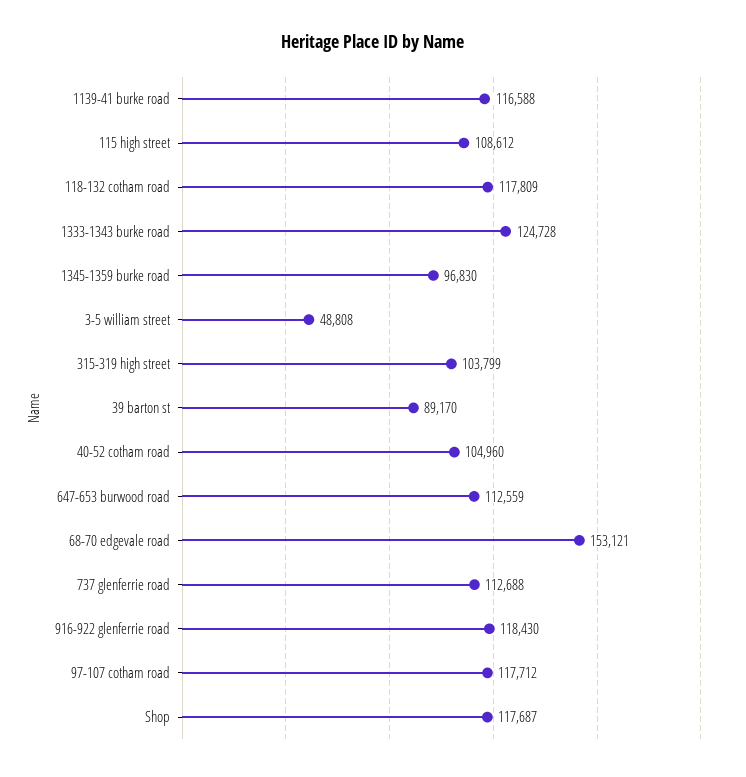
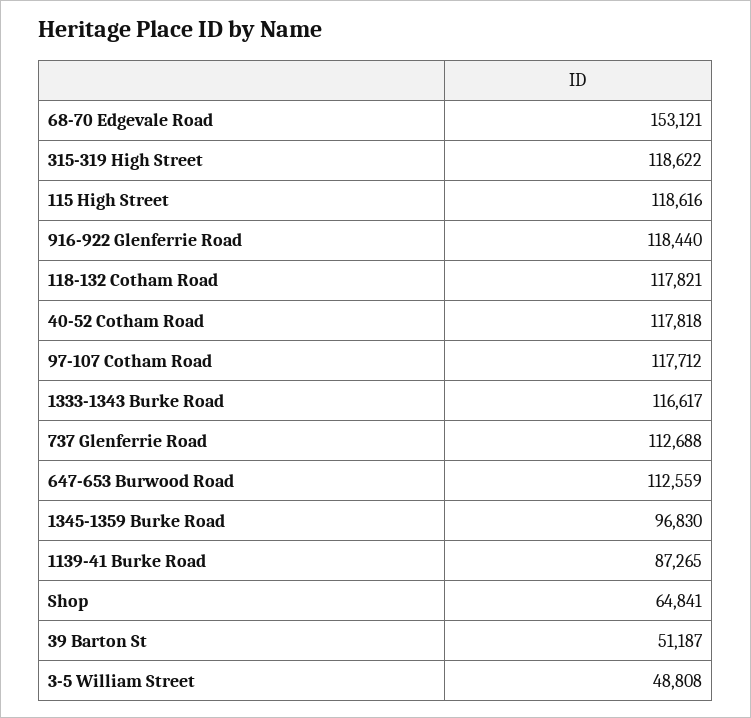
1139-41 burke road: 116588 -> 87265
115 high street: 108612 -> 118616
118-132 cotham road: 117809 -> 117821
1333-1343 burke road: 124728 -> 116617
315-319 high street: 103799 -> 118622
39 barton st: 89170 -> 51187
40-52 cotham road: 104960 -> 117818
916-922 glenferrie road: 118430 -> 118440
Shop: 117687 -> 64841

